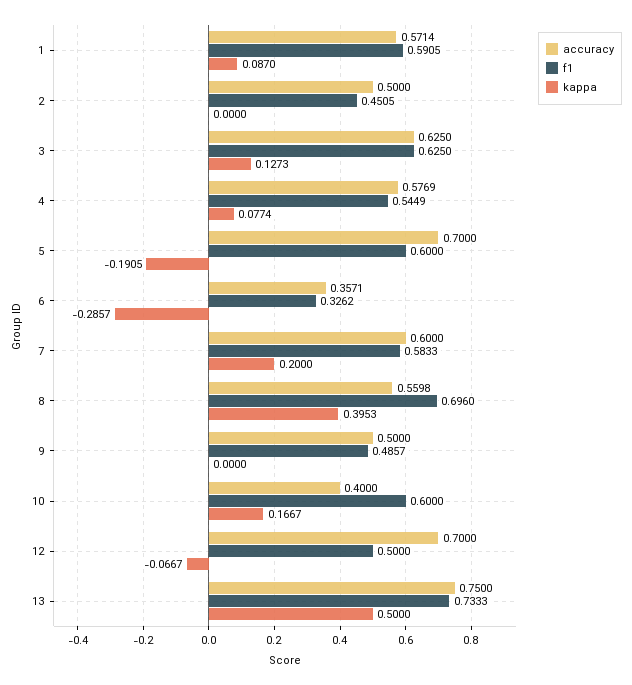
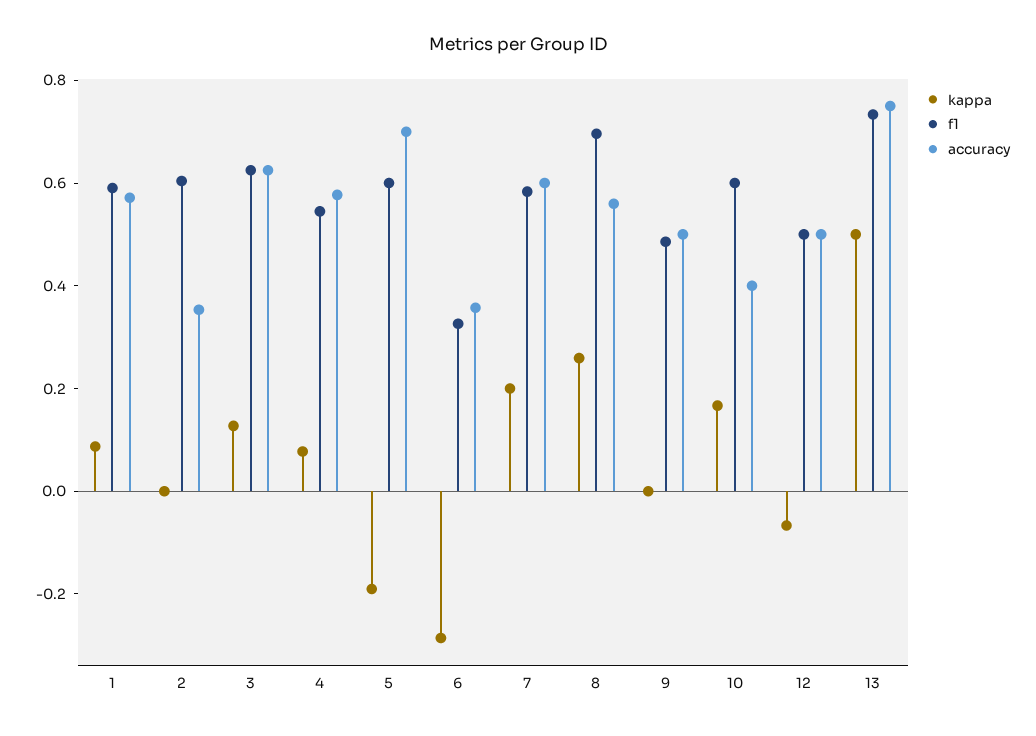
accuracy, 2: 0.5 -> 0.35
f1, 2: 0.4505 -> 0.6
kappa, 8: 0.3953 -> 0.25
accuracy, 12: 0.7 -> 0.5

